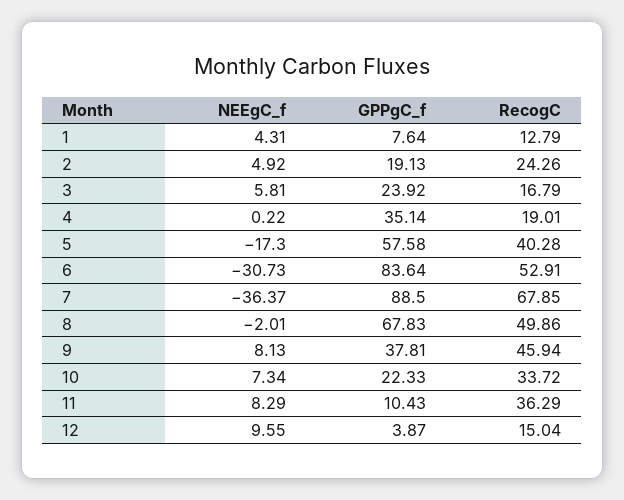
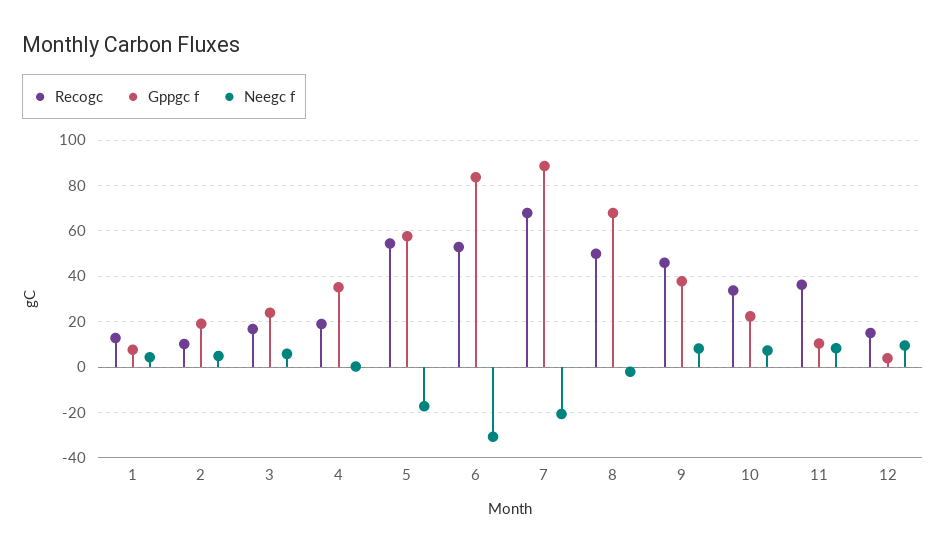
RecogC, 2: 24.26 -> 10
RecogC, 5: 40.28 -> 55
NEEgC_f, 7: -36.37 -> -20

